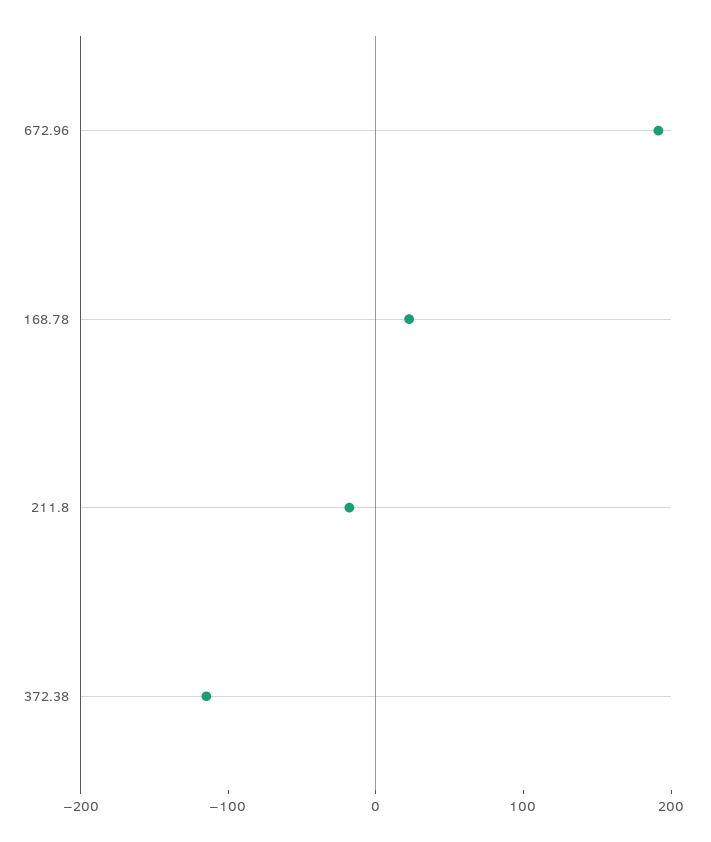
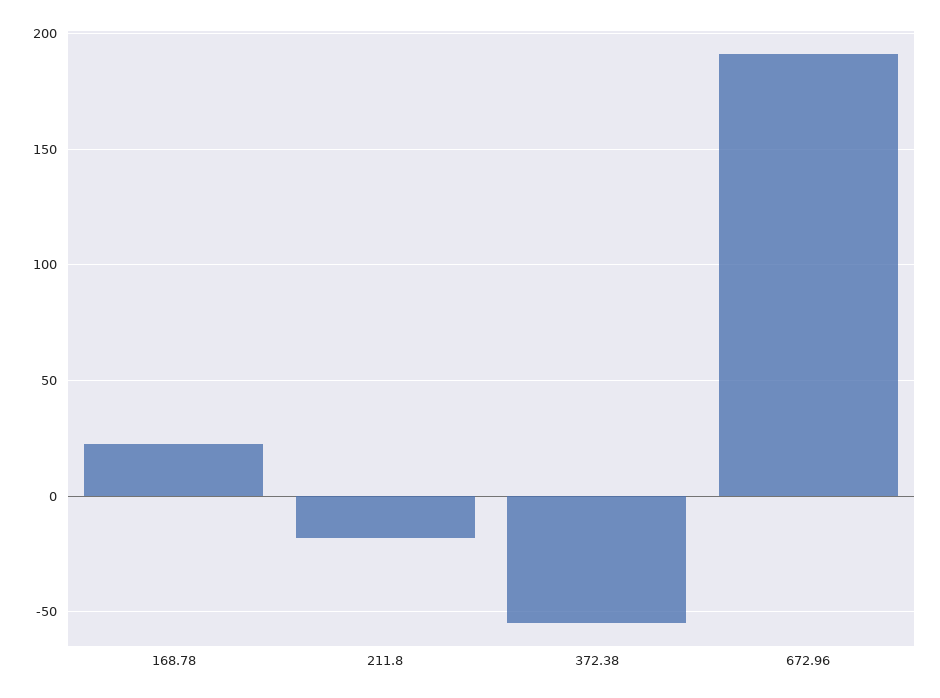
372.38: -120 -> -55

